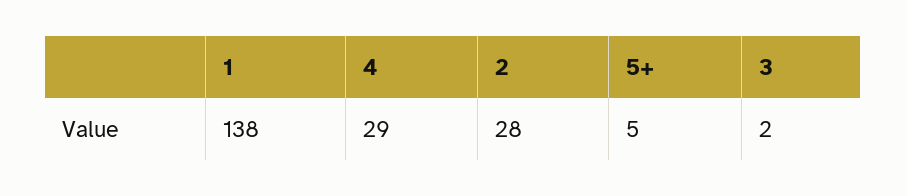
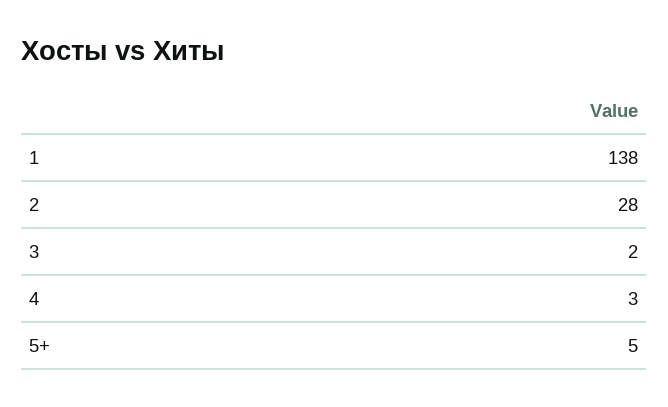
4: 29 -> 3

